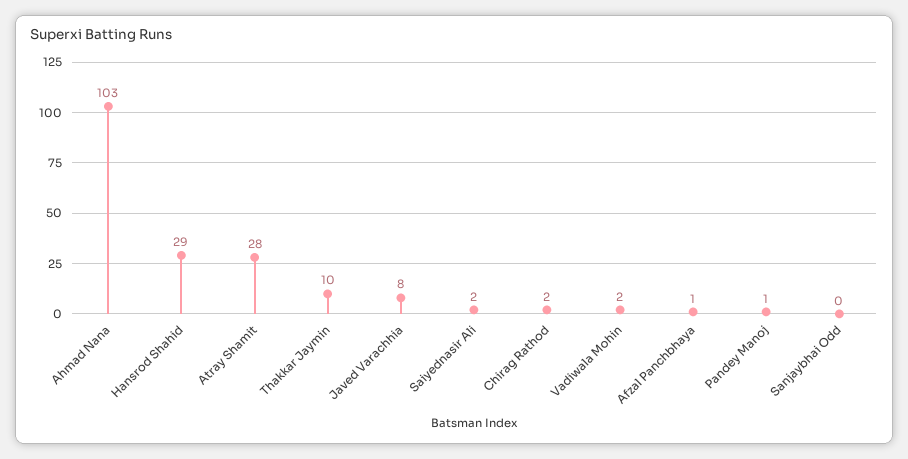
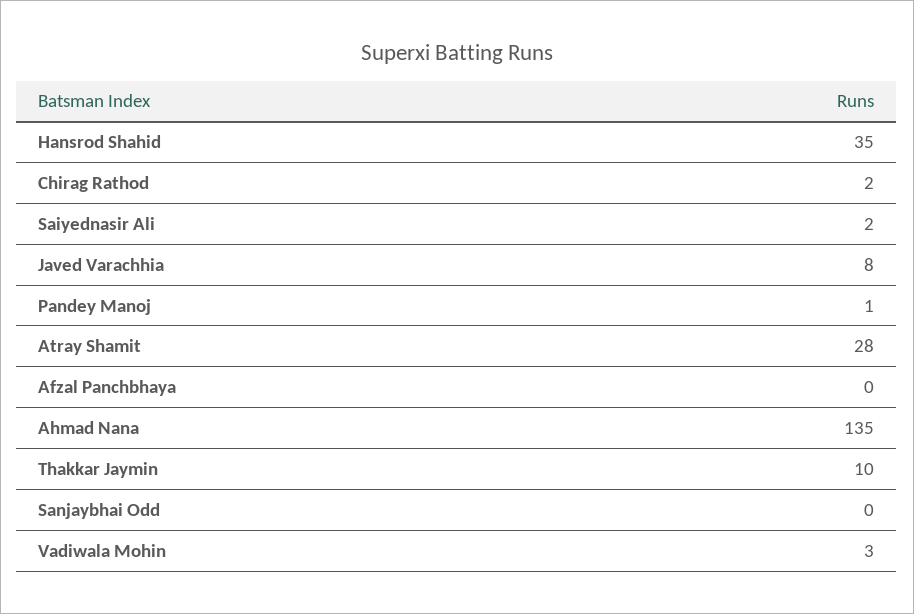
Ahmad Nana: 103 -> 135
Hansrod Shahid: 29 -> 35
Vadiwala Mohin: 2 -> 3
Afzal Panchbhaya: 1 -> 0

